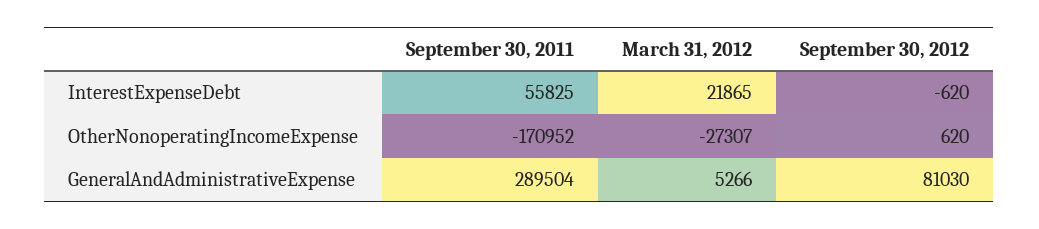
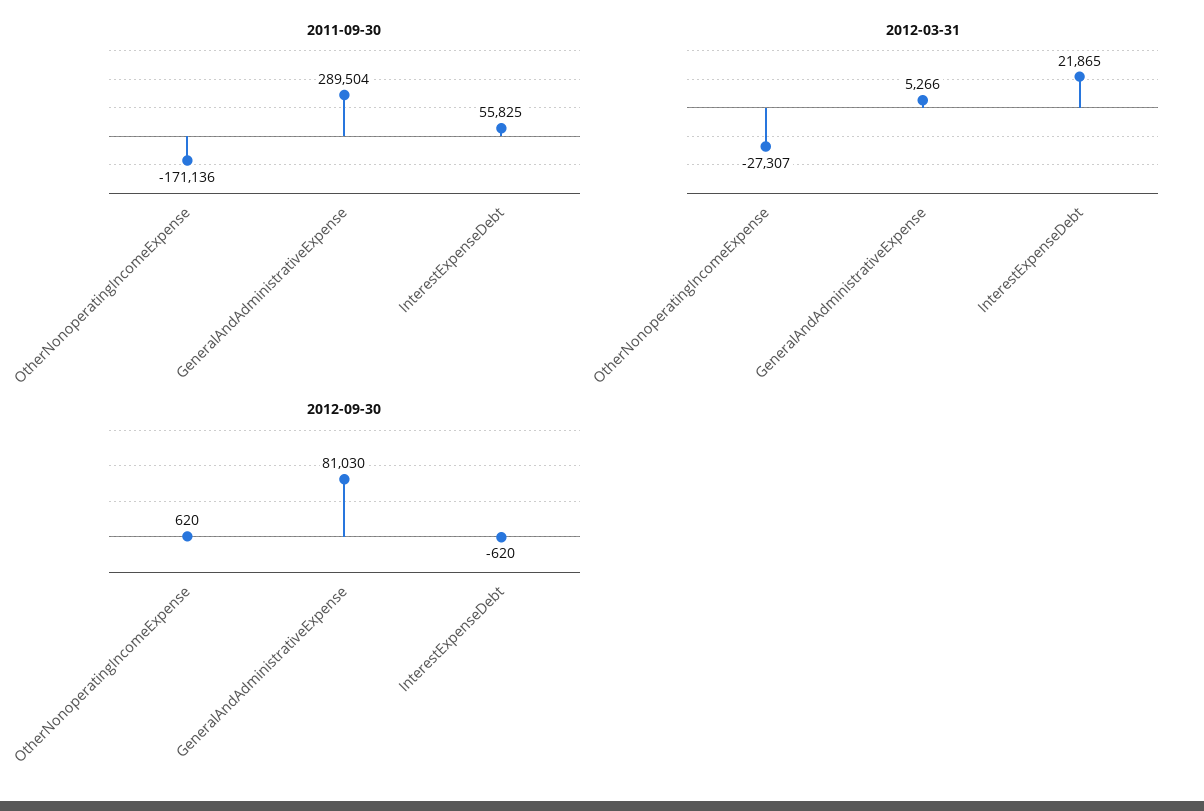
September 30, 2011, OtherNonoperatingIncomeExpense: -170952 -> -171136

